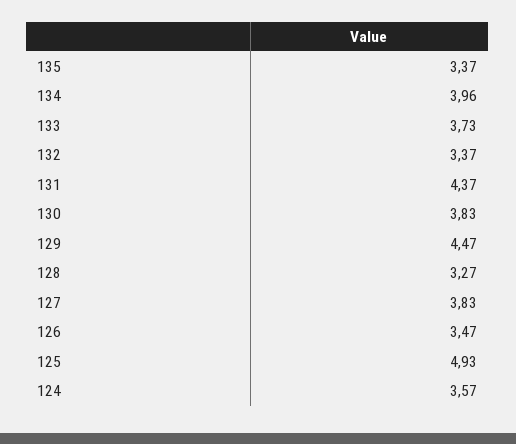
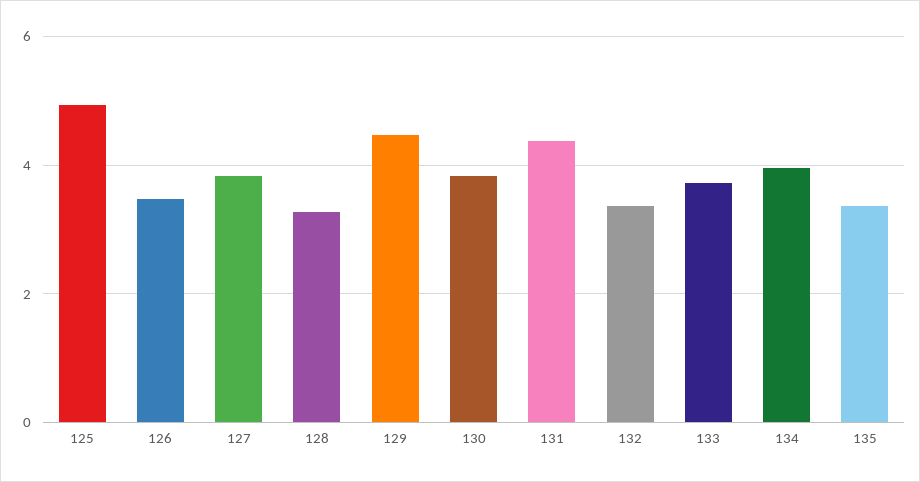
124: 3.57 -> none

